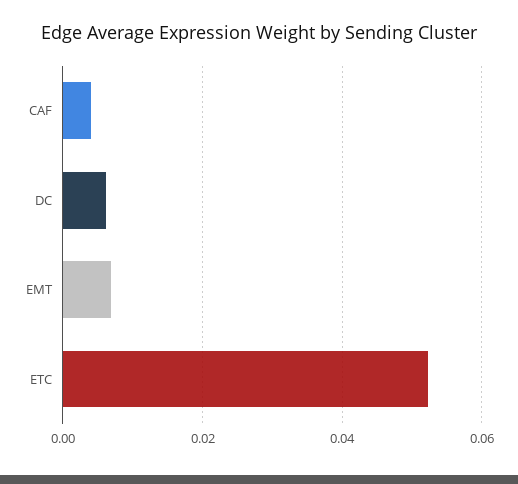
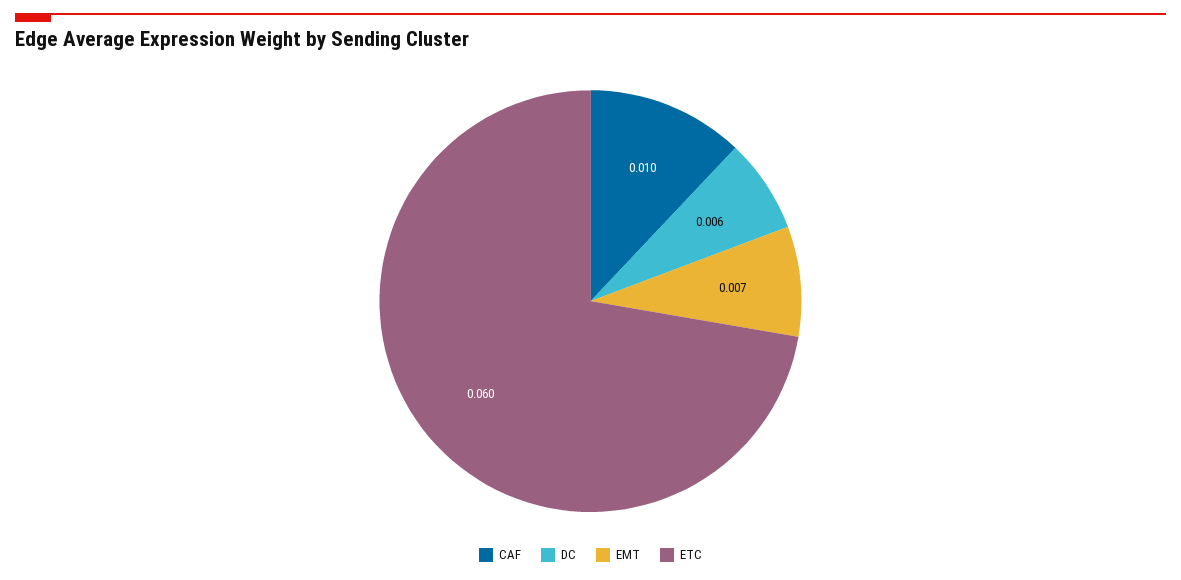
CAF: 0.004 -> 0.01
ETC: 0.052 -> 0.06

